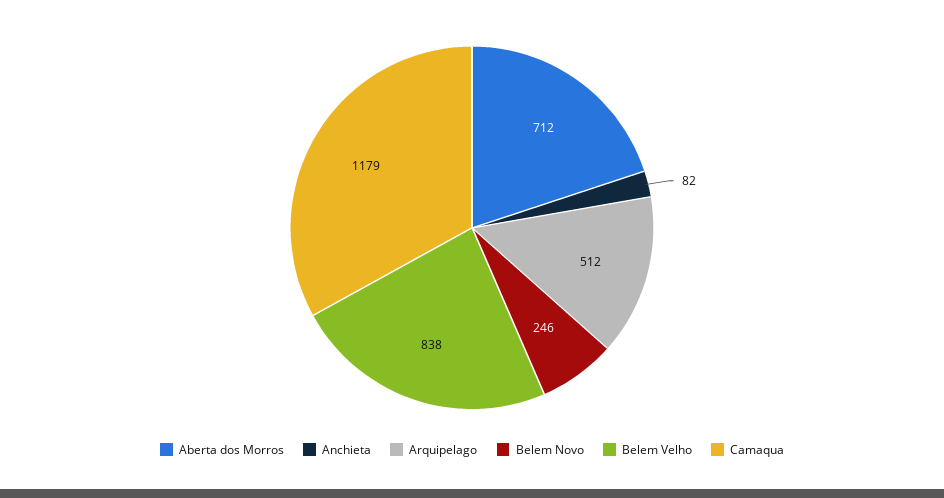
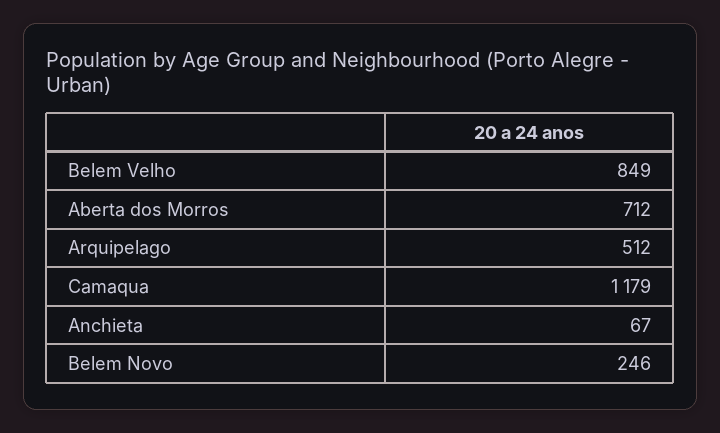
Anchieta: 82 -> 67
Belem Velho: 838 -> 849

